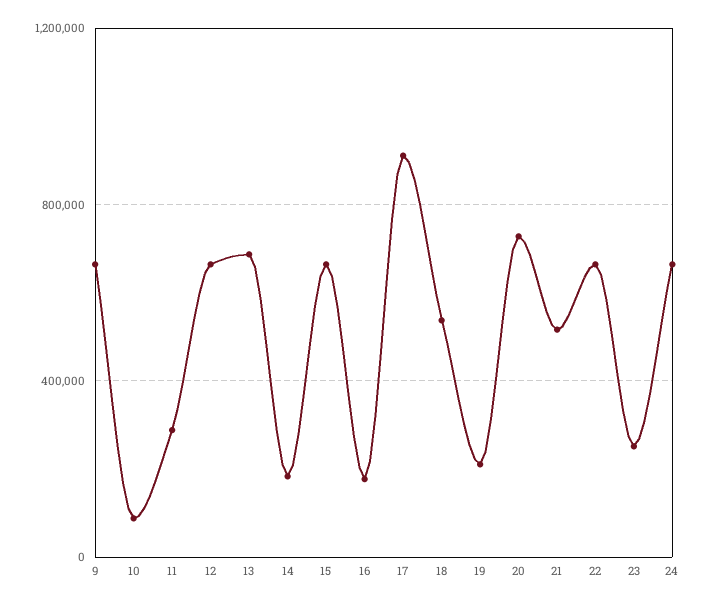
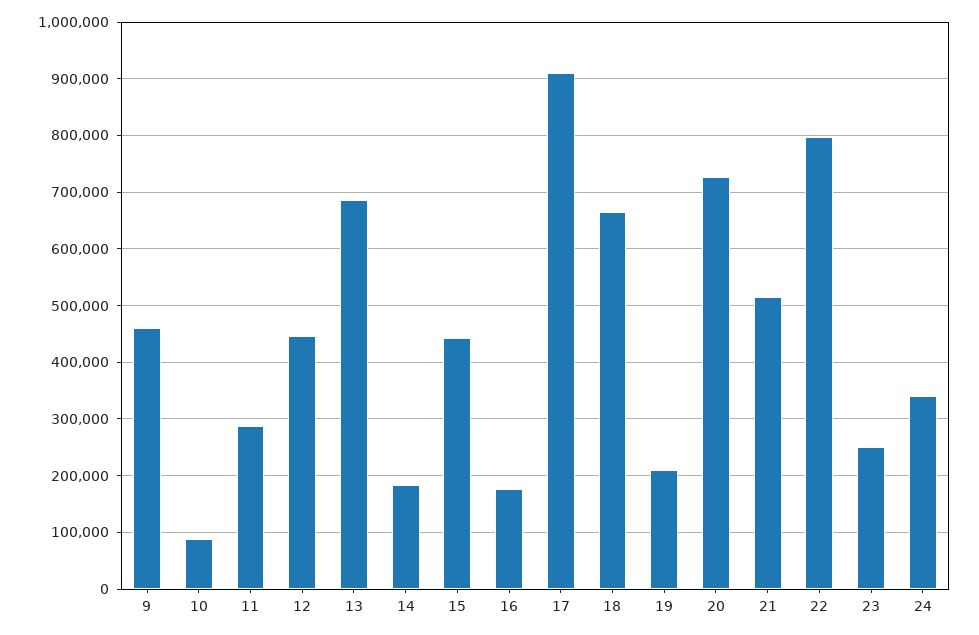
9: 650000 -> 460000
12: 650000 -> 440000
15: 650000 -> 440000
18: 550000 -> 660000
22: 650000 -> 800000
24: 650000 -> 340000

